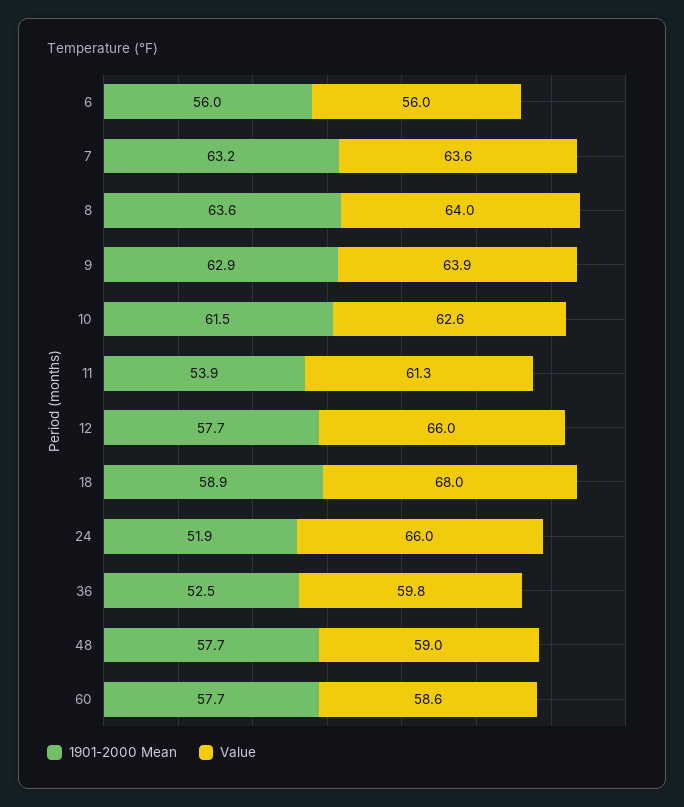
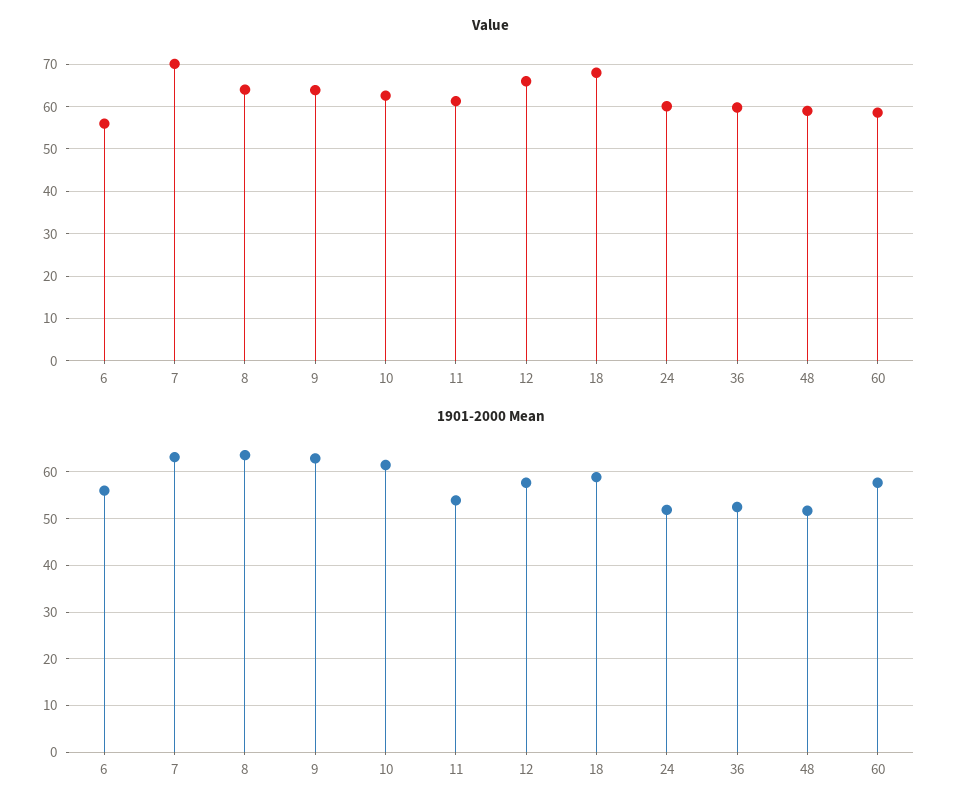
Value, 7: 63.6 -> 70
Value, 24: 66 -> 60
1901-2000 Mean, 48: 57.7 -> 52

